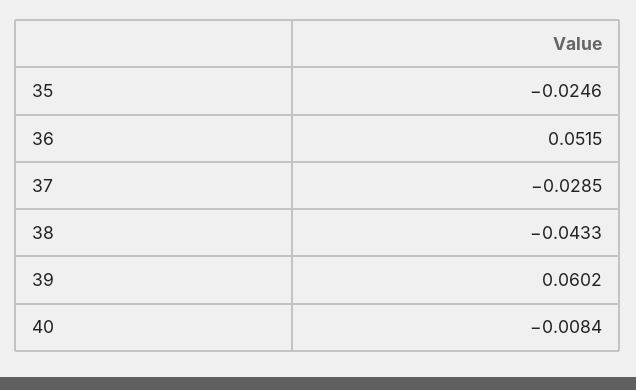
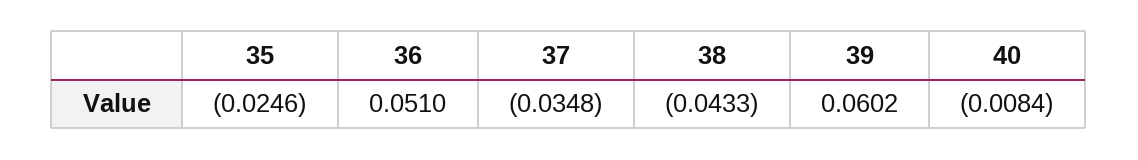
36: 0.0515 -> 0.051
37: -0.0285 -> -0.0348

